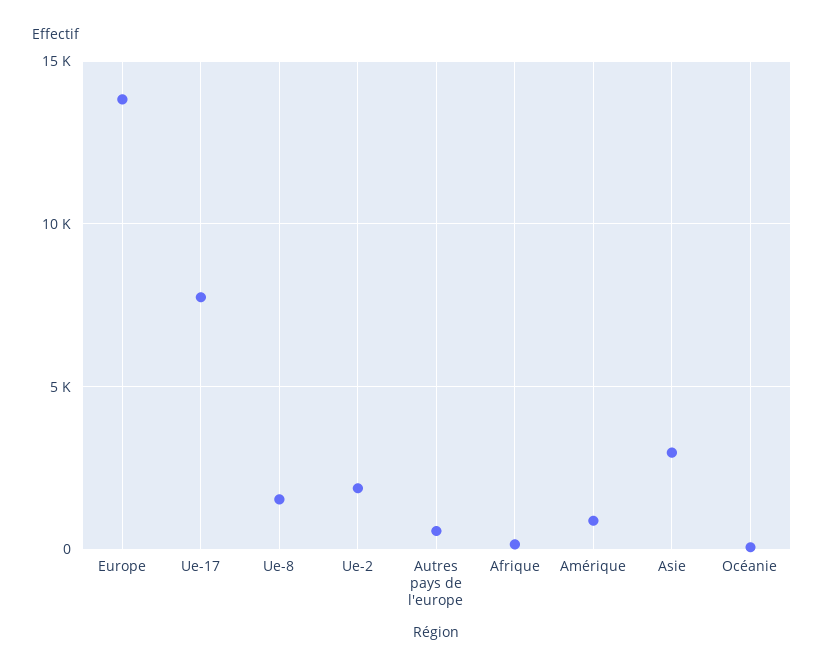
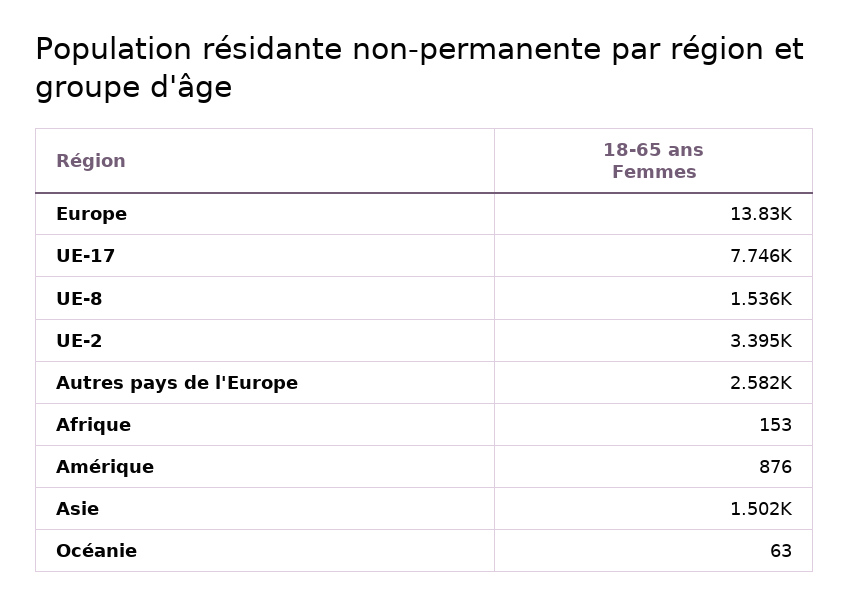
Ue-2: 2000 -> 3395
Autres pays de l'europe: 500 -> 2582
Asie: 3000 -> 1502

